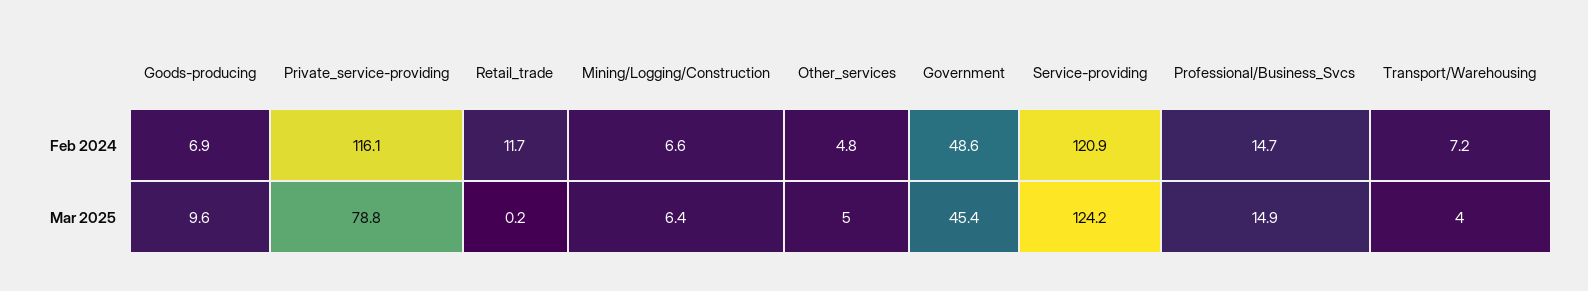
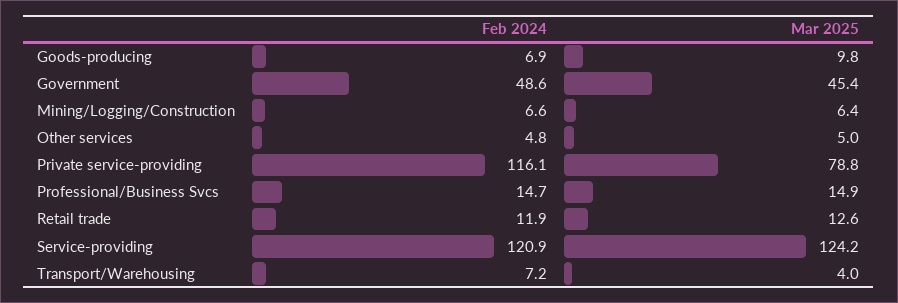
Retail_trade, Feb 2024: 11.7 -> 11.9
Goods-producing, Mar 2025: 9.6 -> 9.8
Retail_trade, Mar 2025: 0.2 -> 12.6

